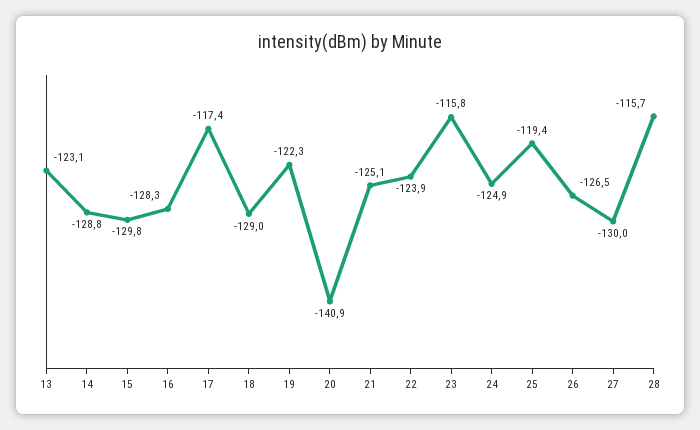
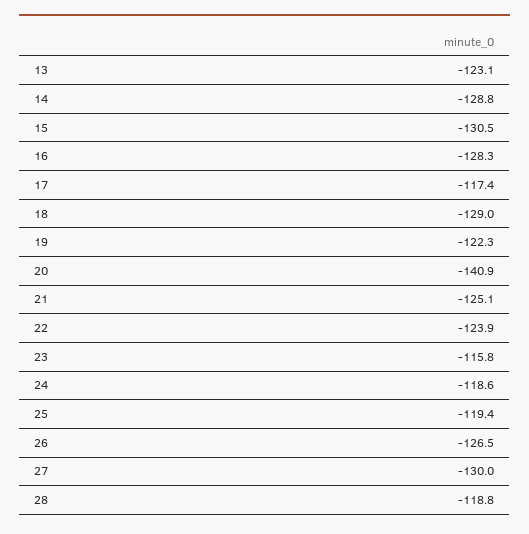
15: -129.8 -> -130.5
24: -124.9 -> -118.6
28: -115.7 -> -118.8

